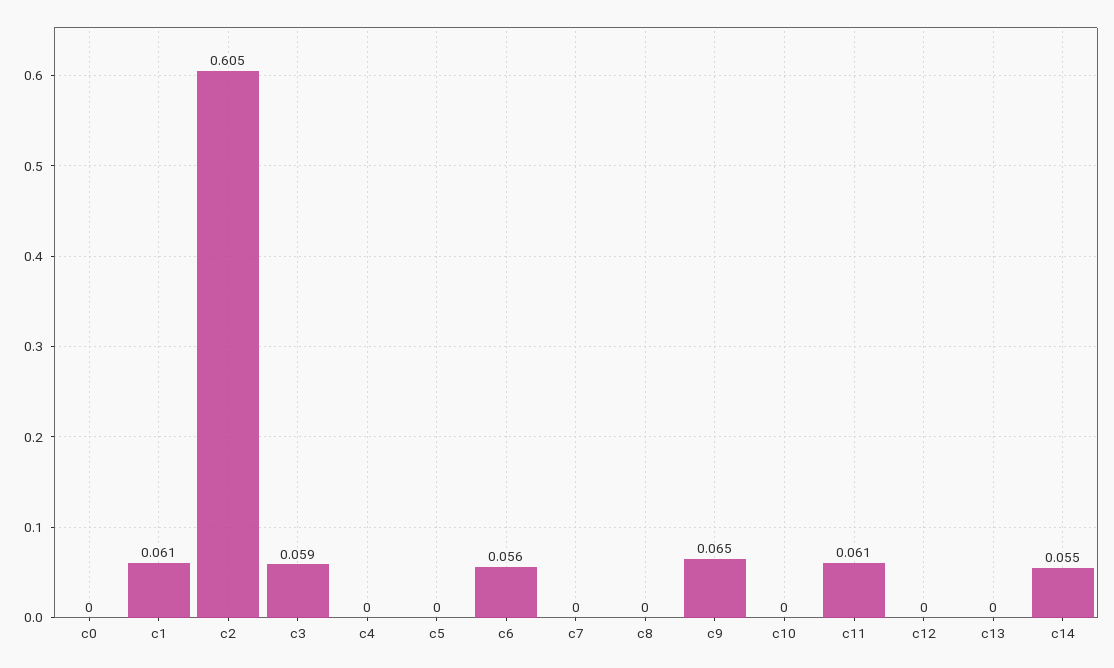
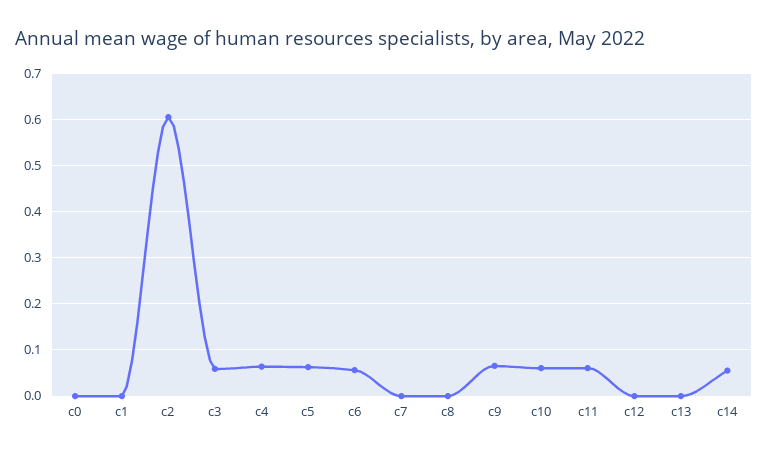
c1: 0.061 -> 0
c4: 0 -> 0.06
c5: 0 -> 0.06
c10: 0 -> 0.06

